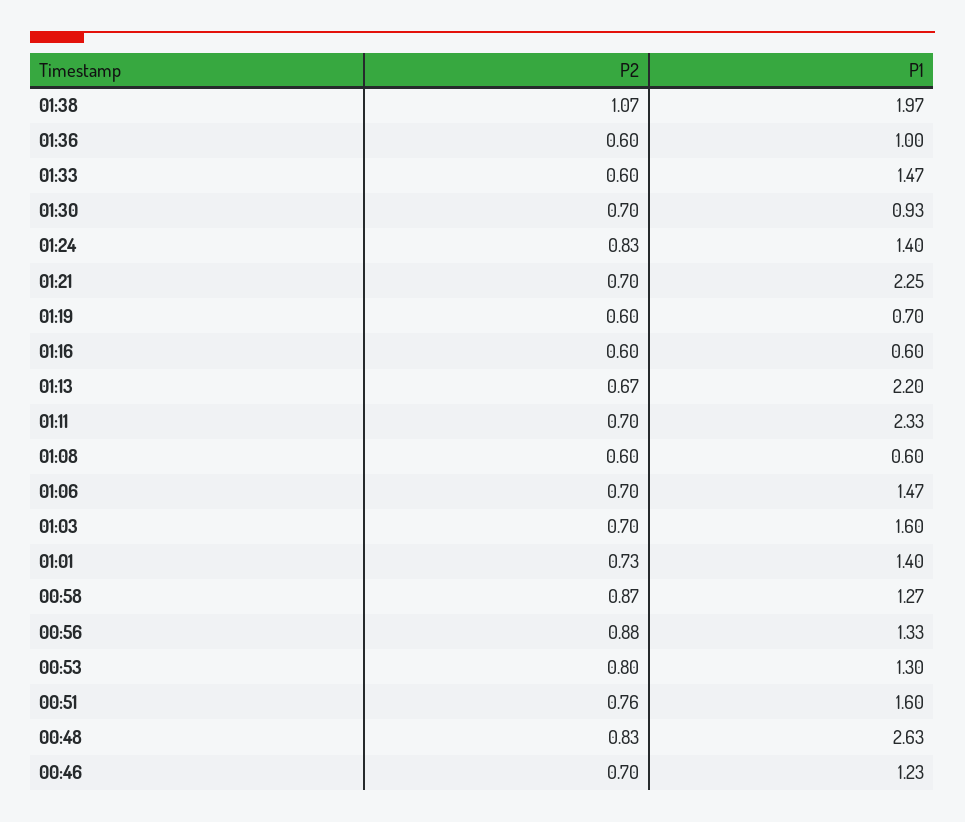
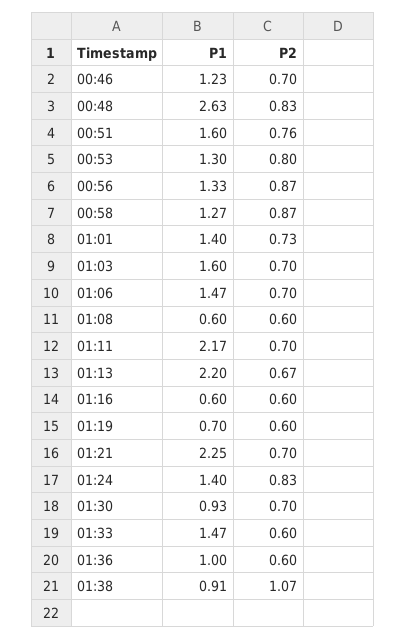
P1, 01:38: 1.97 -> 0.91
P1, 01:11: 2.33 -> 2.17
P2, 00:56: 0.88 -> 0.87

